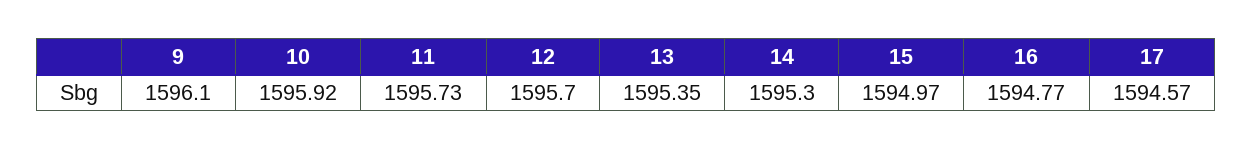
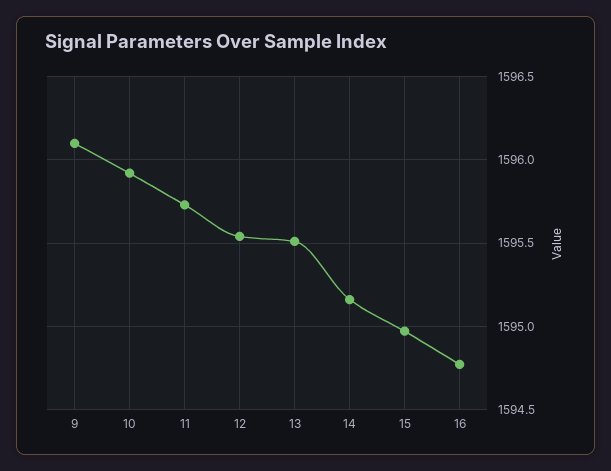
12: 1595.7 -> 1595.55
13: 1595.35 -> 1595.5
14: 1595.3 -> 1595.15
17: 1594.57 -> none

